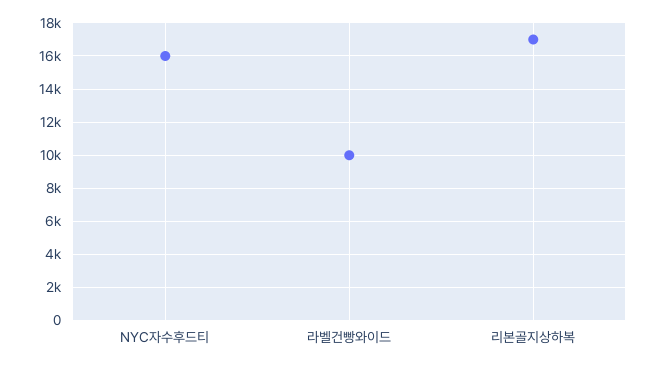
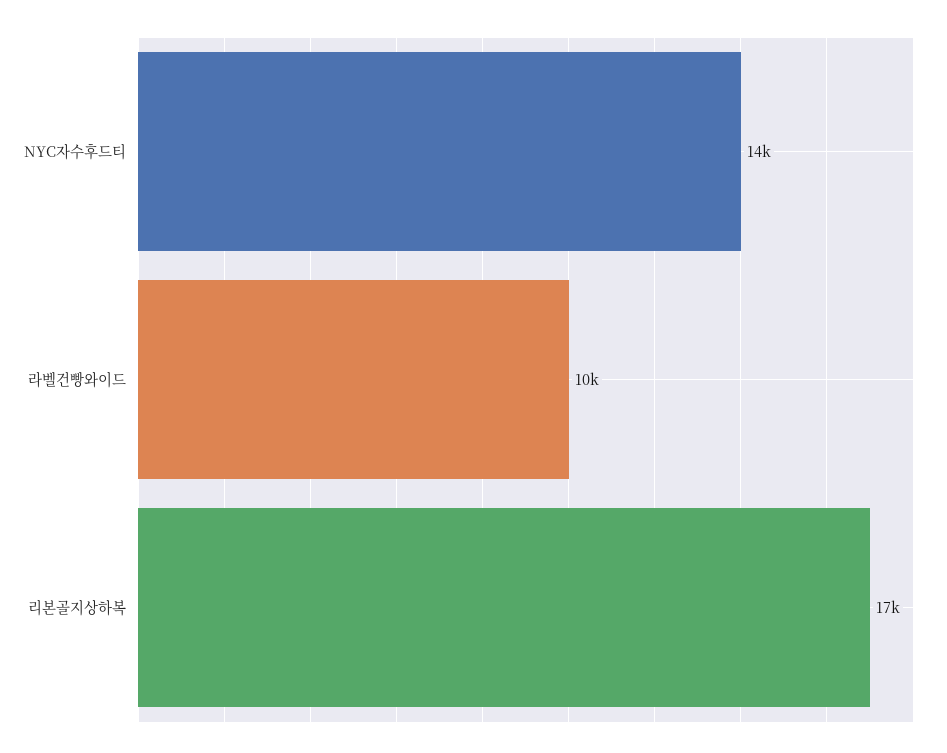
NYC자수후드티: 16000 -> 14000

